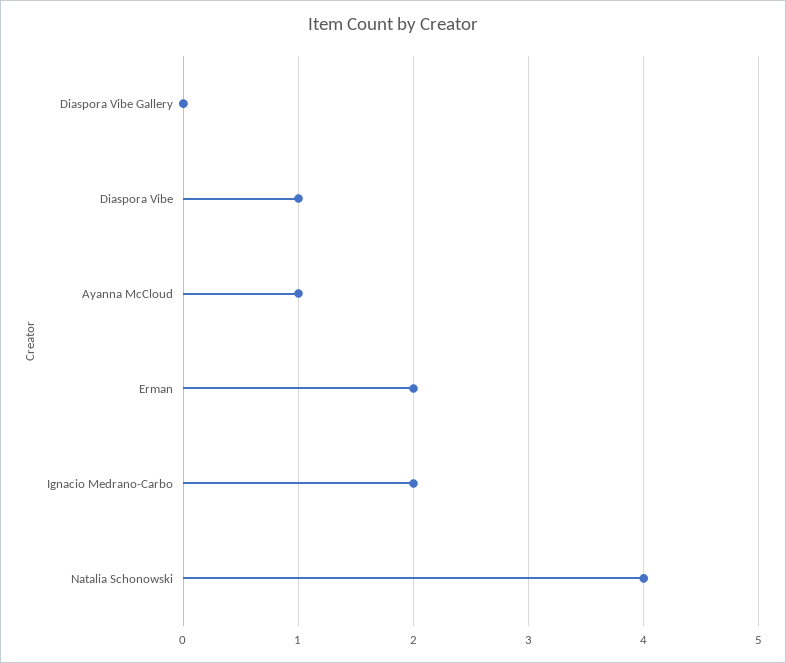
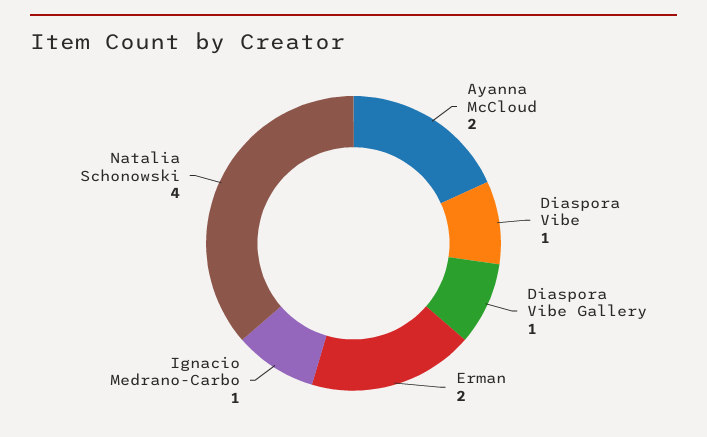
Diaspora Vibe Gallery: 0 -> 1
Ayanna McCloud: 1 -> 2
Ignacio Medrano-Carbo: 2 -> 1

